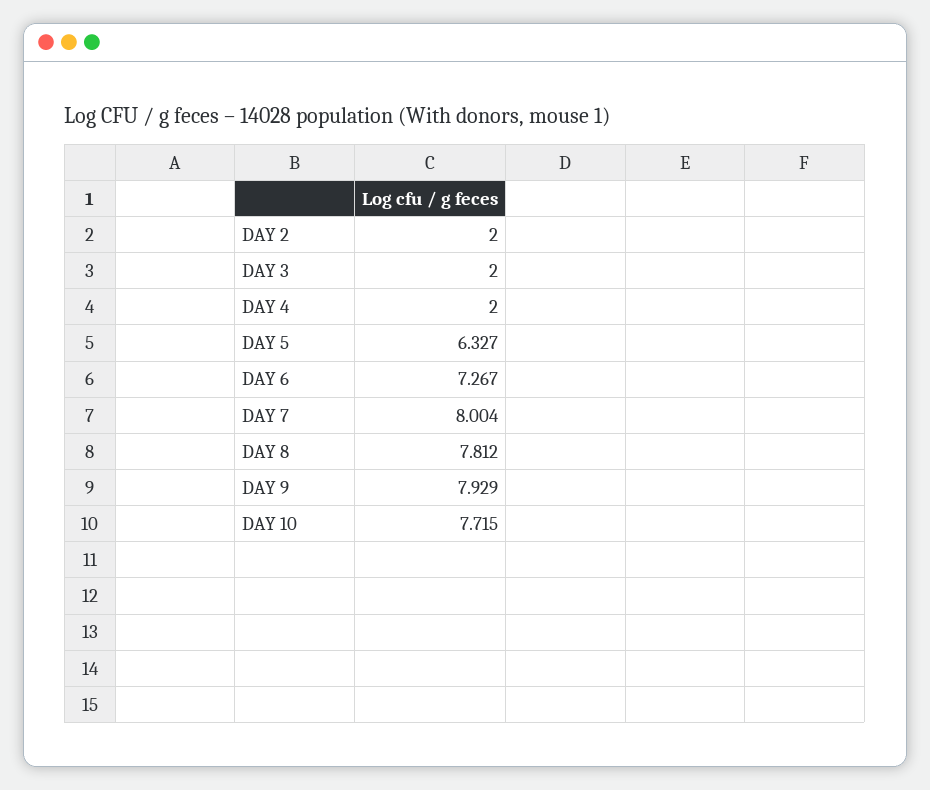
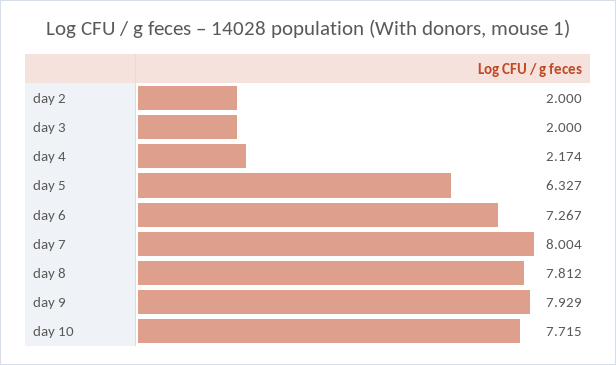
DAY 4: 2 -> 2.174

